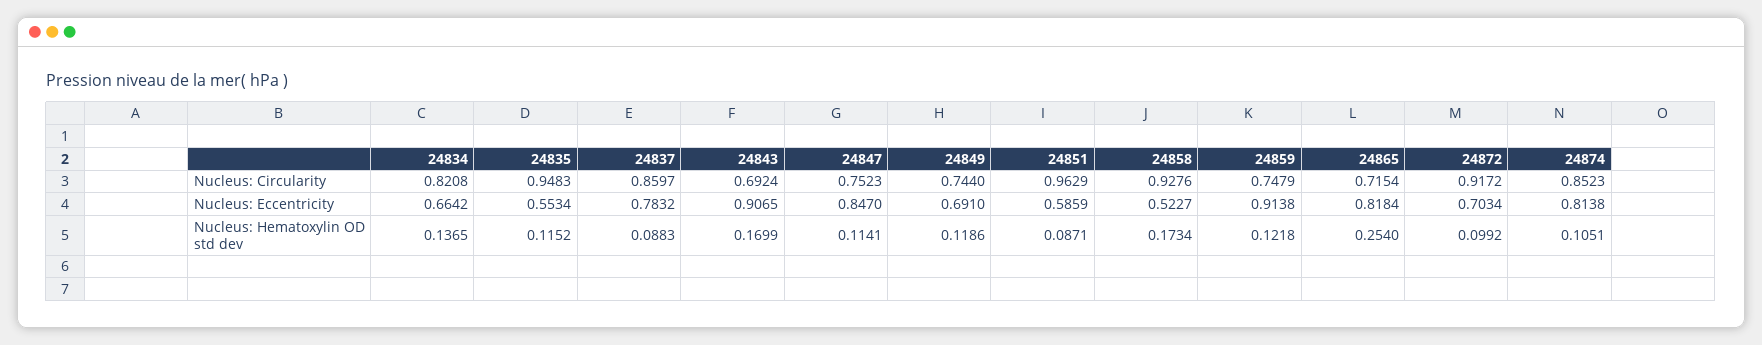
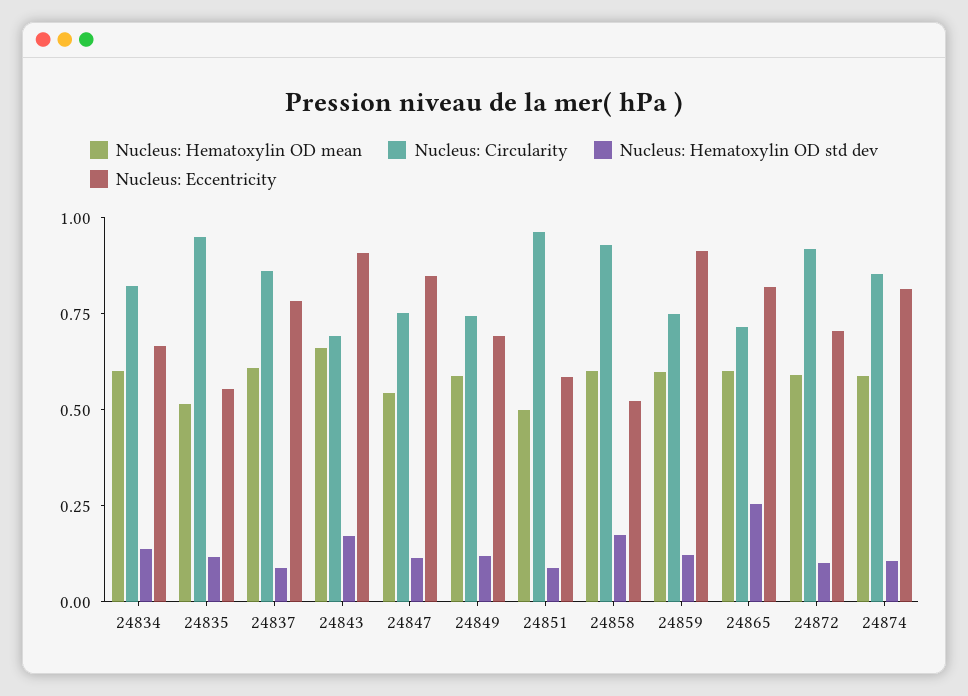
Nucleus: Hematoxylin OD mean, 24834: none -> 0.6
Nucleus: Hematoxylin OD mean, 24835: none -> 0.5
Nucleus: Hematoxylin OD mean, 24837: none -> 0.6
Nucleus: Hematoxylin OD mean, 24843: none -> 0.65
Nucleus: Hematoxylin OD mean, 24847: none -> 0.55
Nucleus: Hematoxylin OD mean, 24849: none -> 0.6
Nucleus: Hematoxylin OD mean, 24851: none -> 0.5
Nucleus: Hematoxylin OD mean, 24858: none -> 0.6
Nucleus: Hematoxylin OD mean, 24859: none -> 0.6
Nucleus: Hematoxylin OD mean, 24865: none -> 0.6
Nucleus: Hematoxylin OD mean, 24872: none -> 0.6
Nucleus: Hematoxylin OD mean, 24874: none -> 0.6

